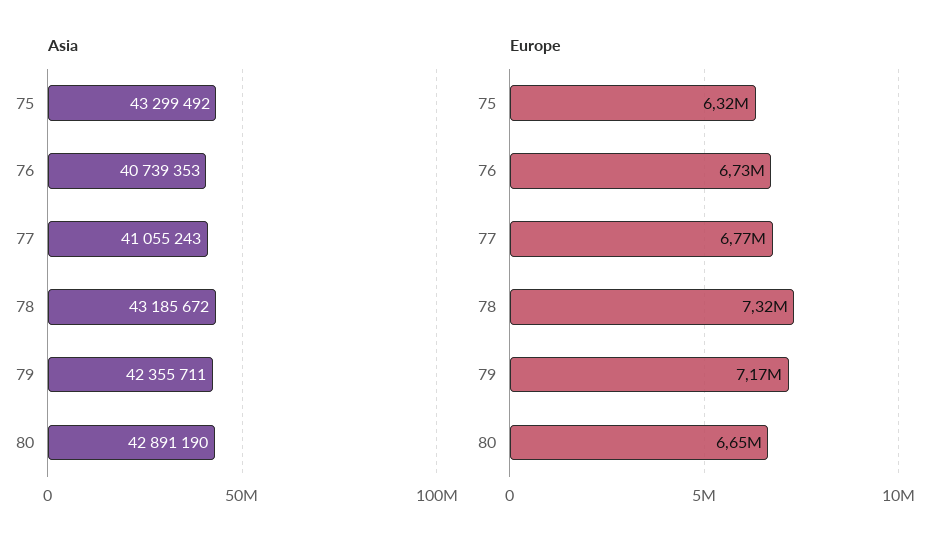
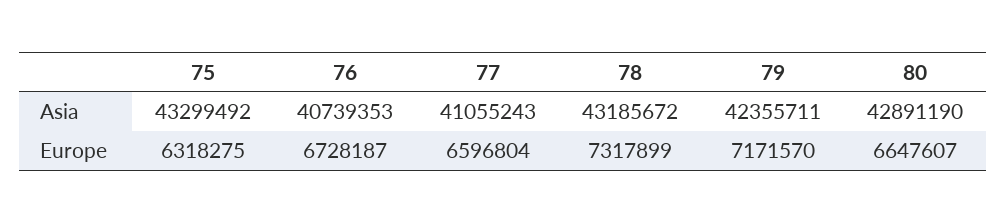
Europe, 77: 6770000 -> 6596804

